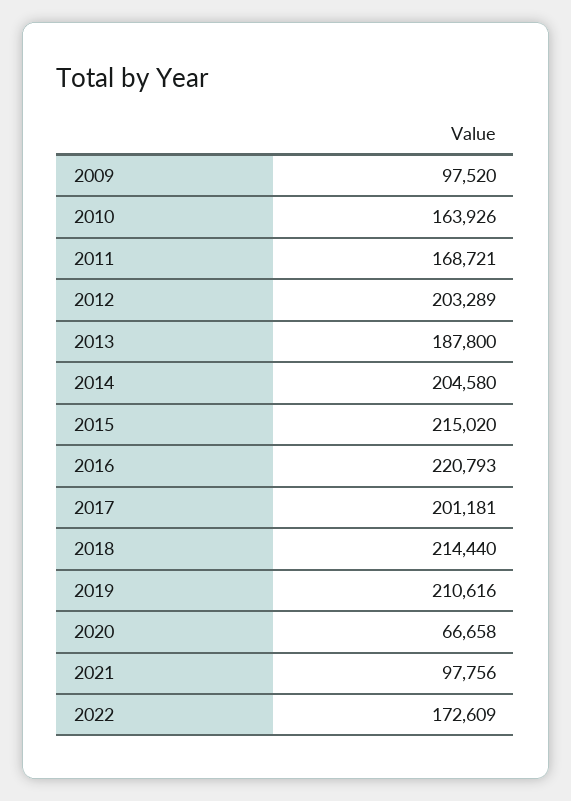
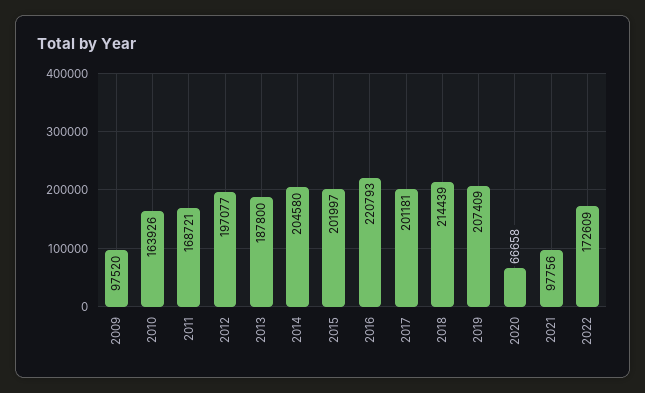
2012: 203289 -> 197077
2015: 215020 -> 201997
2018: 214440 -> 214439
2019: 210616 -> 207409

